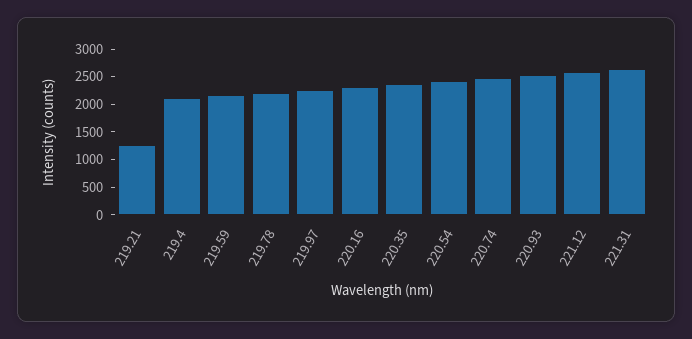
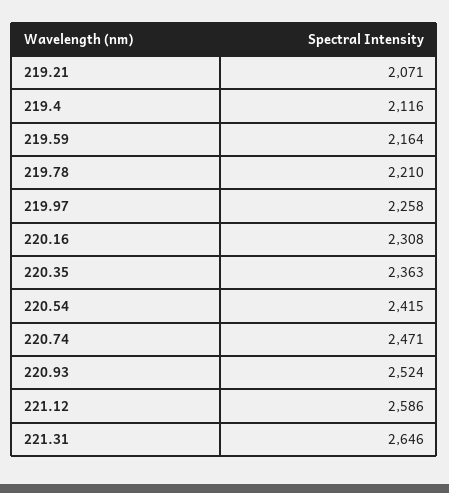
219.21: 1250 -> 2071

